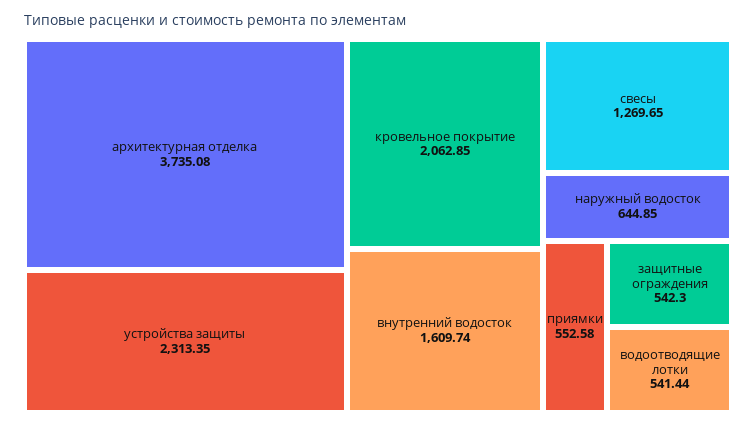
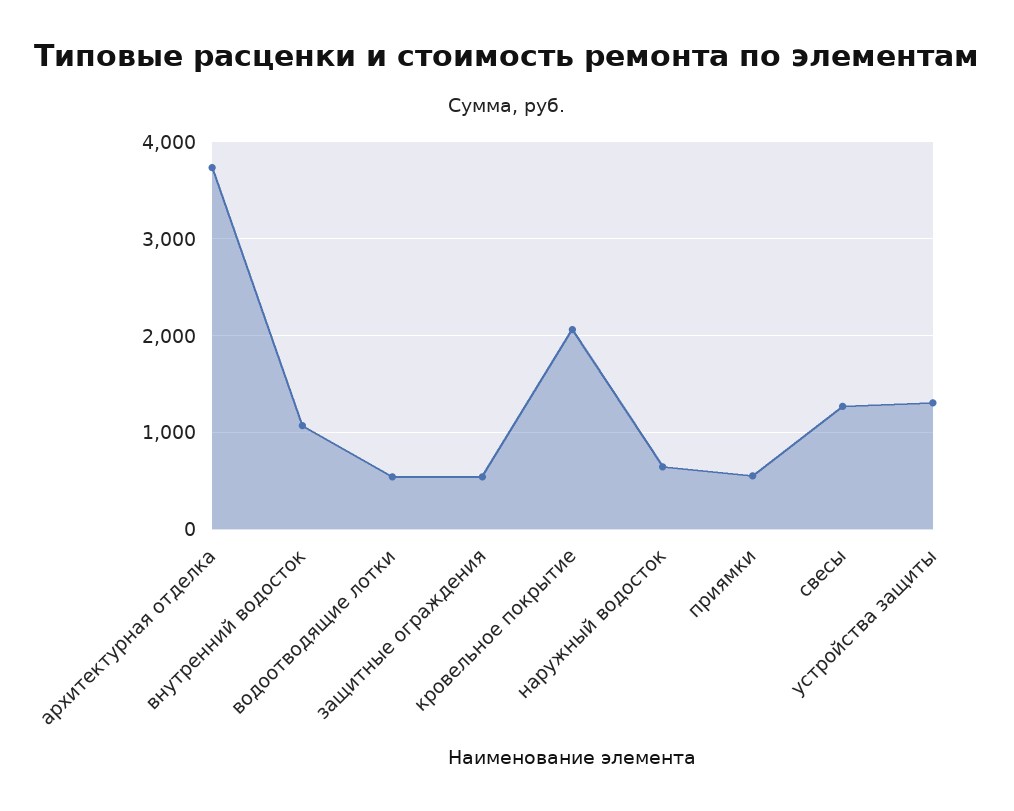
устройства защиты: 2313.35 -> 1300
внутренний водосток: 1609.74 -> 1100

